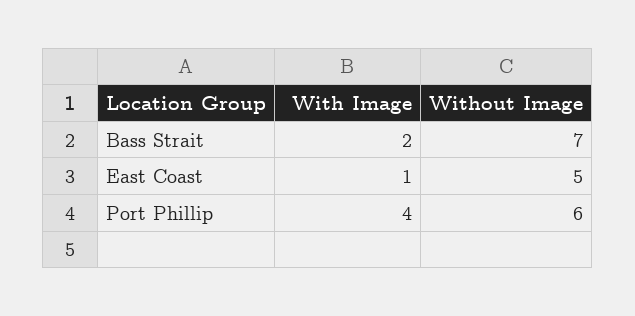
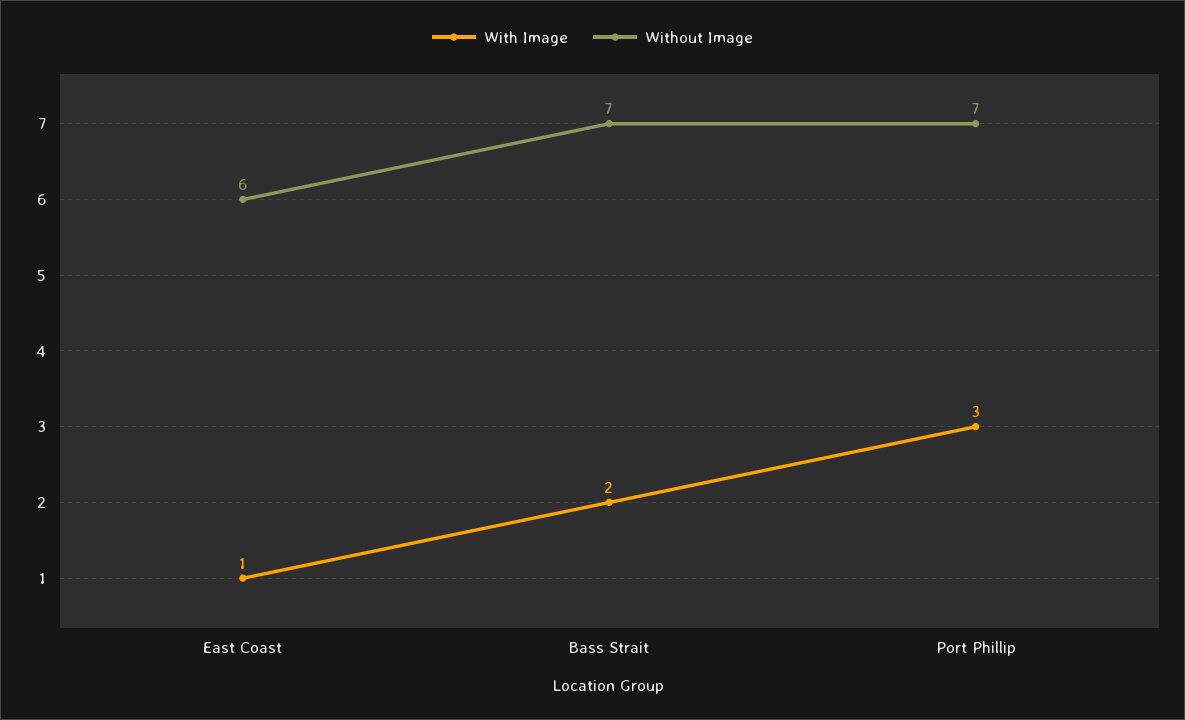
Without Image, East Coast: 5 -> 6
With Image, Port Phillip: 4 -> 3
Without Image, Port Phillip: 6 -> 7

